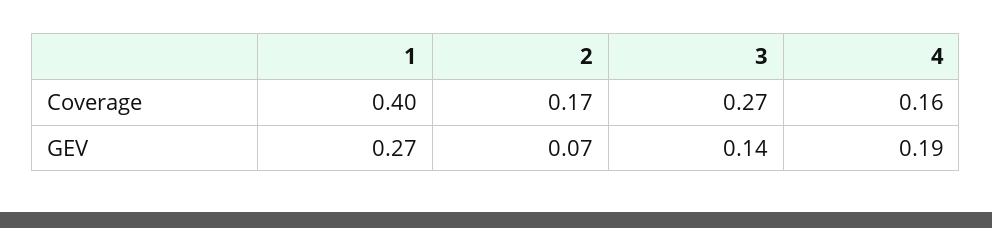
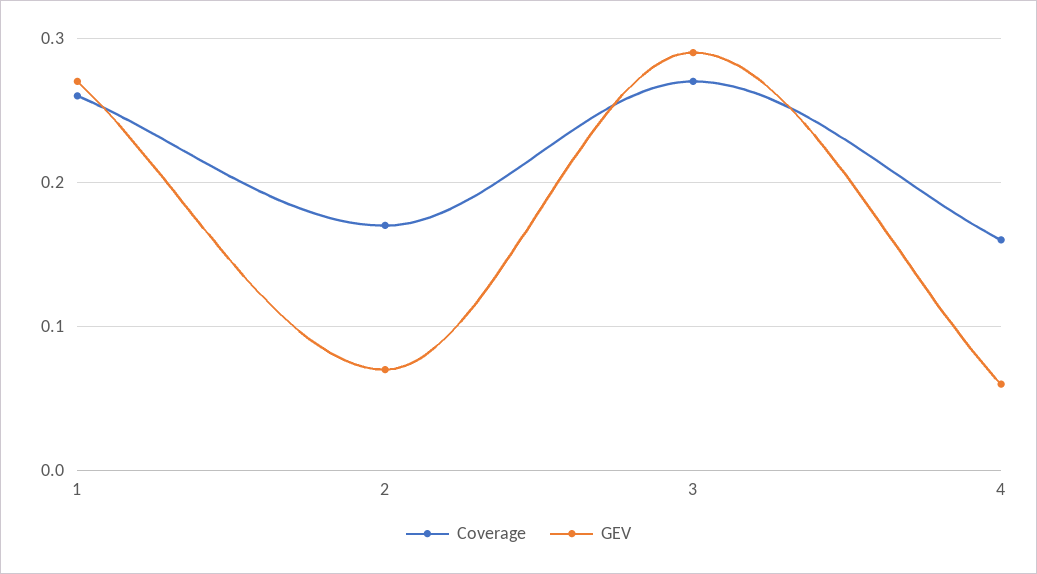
Coverage, 1: 0.4 -> 0.26
GEV, 3: 0.14 -> 0.29
GEV, 4: 0.19 -> 0.06

